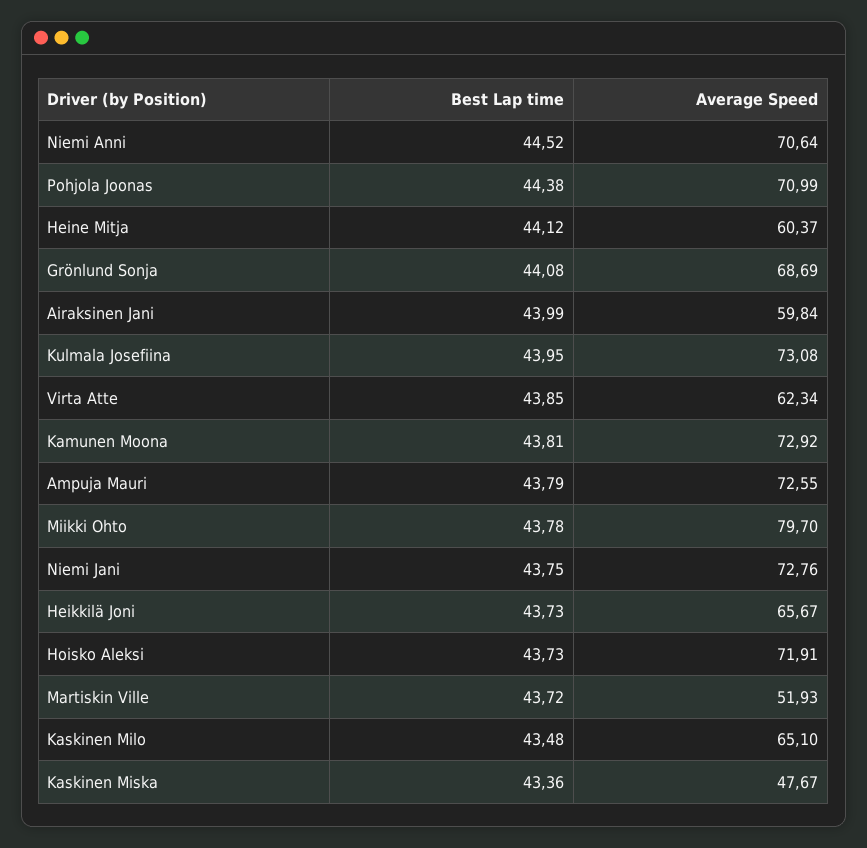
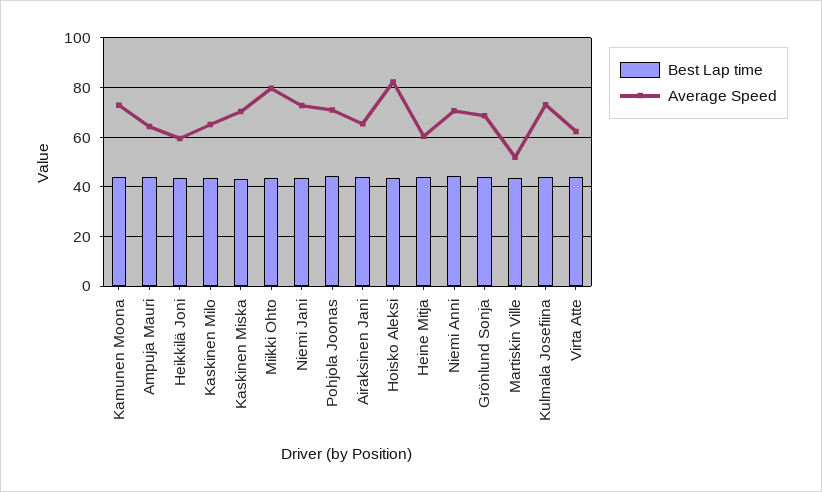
Average Speed, Airaksinen Jani: 59.84 -> 65
Average Speed, Ampuja Mauri: 72.55 -> 65
Average Speed, Heikkilä Joni: 65.67 -> 60
Average Speed, Hoisko Aleksi: 71.91 -> 82.5
Average Speed, Kaskinen Miska: 47.67 -> 70

